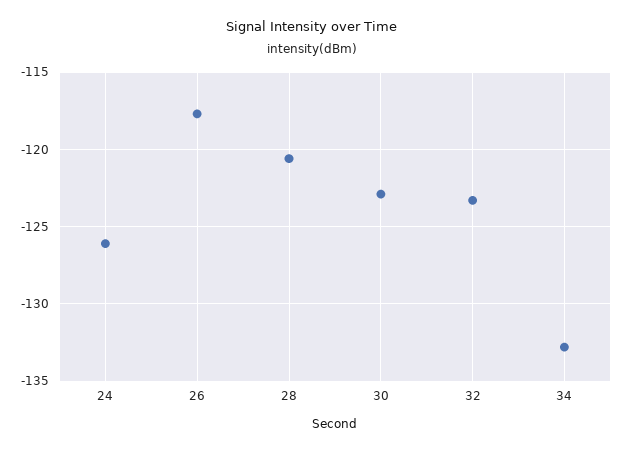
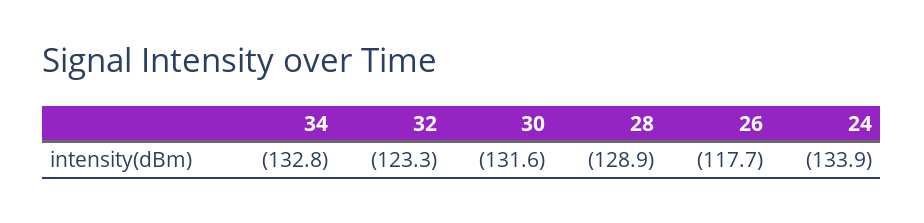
24: -126 -> -133.9
28: -120.5 -> -128.9
30: -123 -> -131.6

